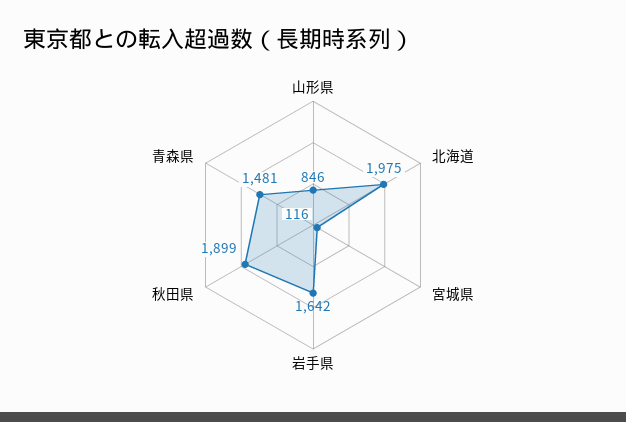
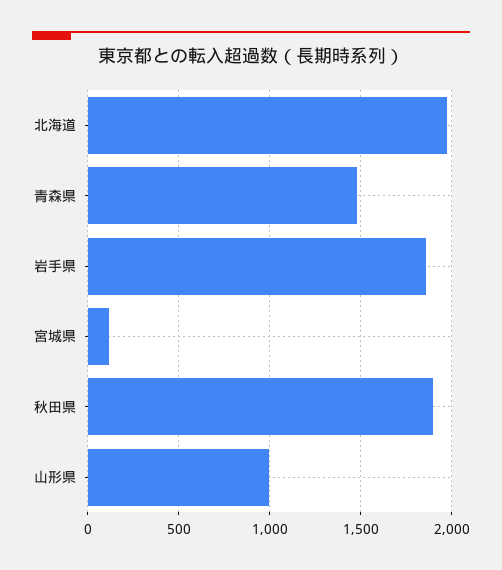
山形県: 846 -> 1000
岩手県: 1642 -> 1850

